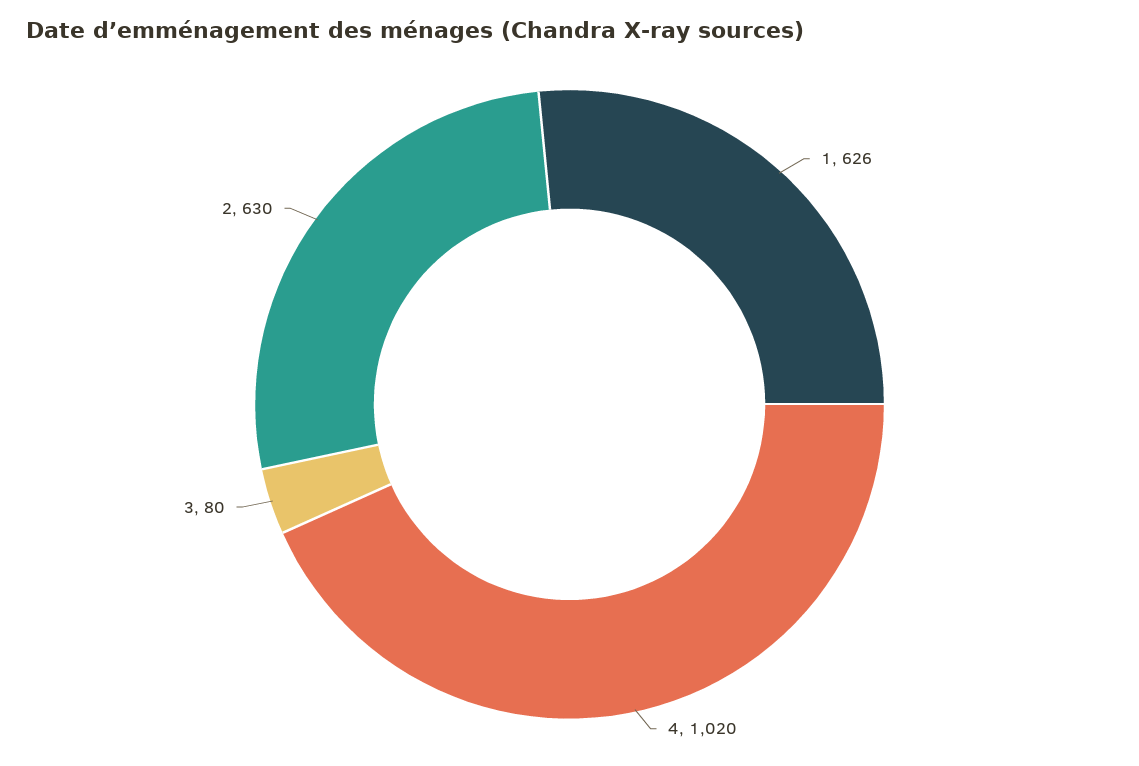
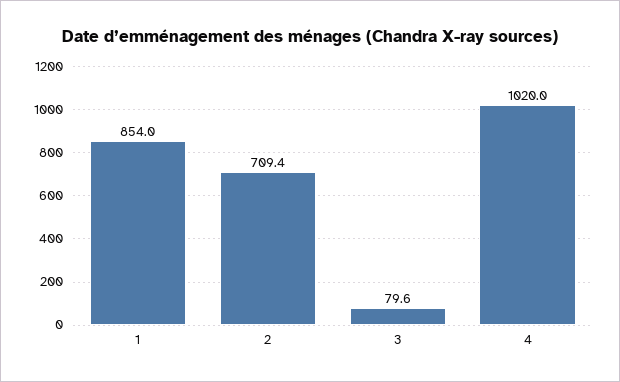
1: 626 -> 854
2: 630 -> 709.4

